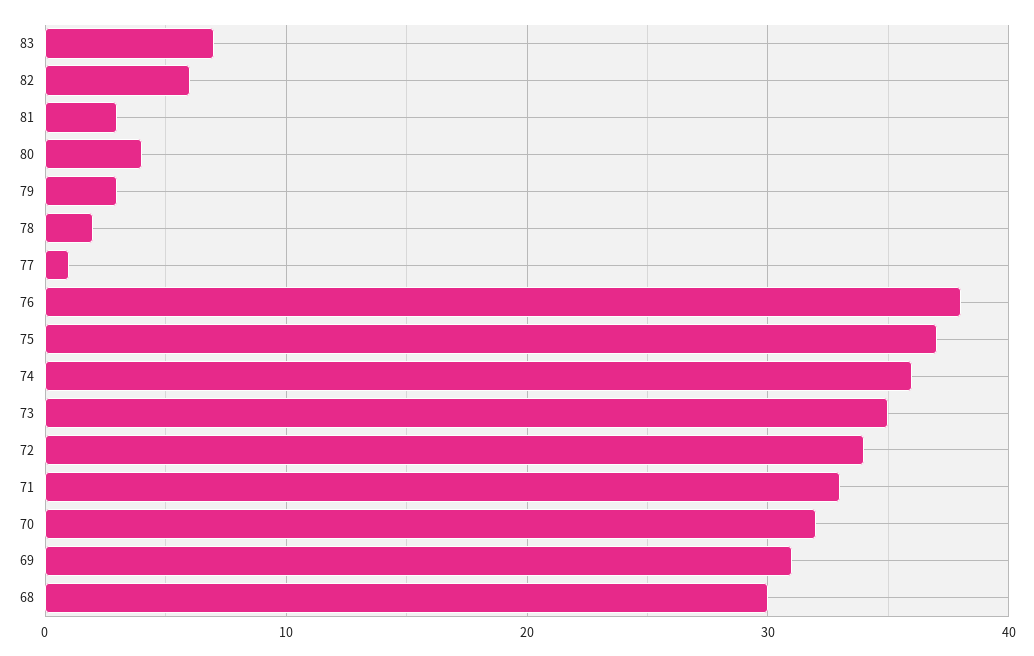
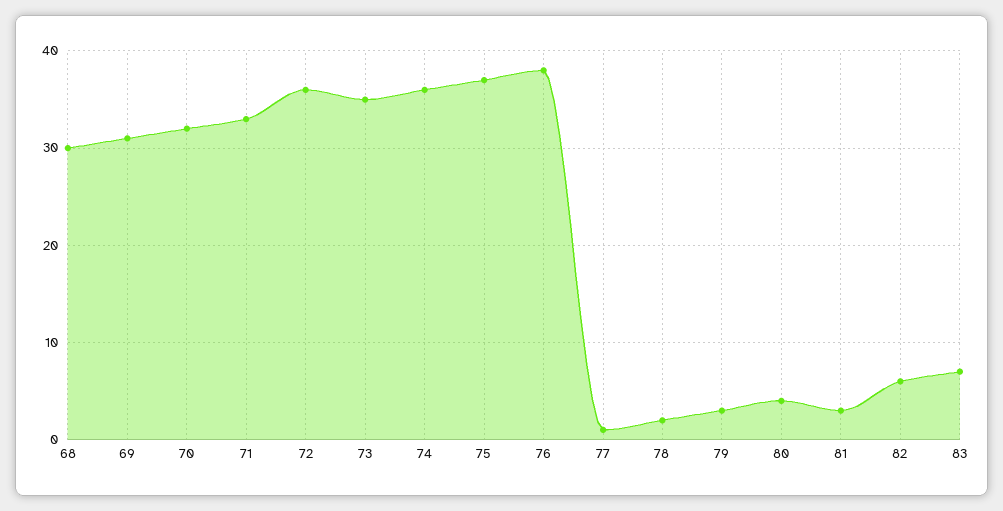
72: 34 -> 36

